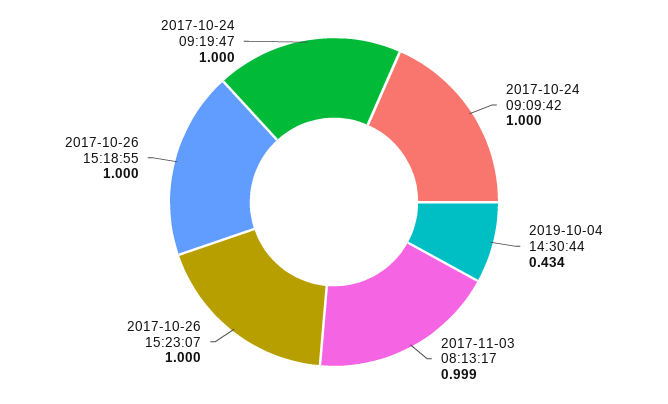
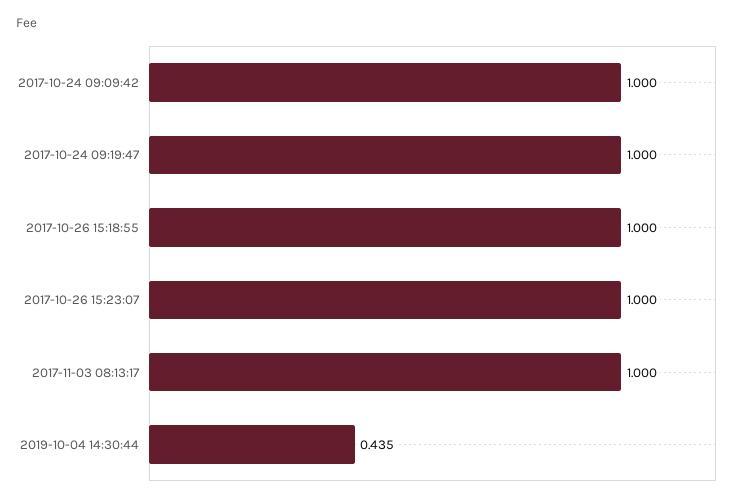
2019-10-04 14:30:44: 0.434 -> 0.435
2017-11-03 08:13:17: 0.999 -> 1

